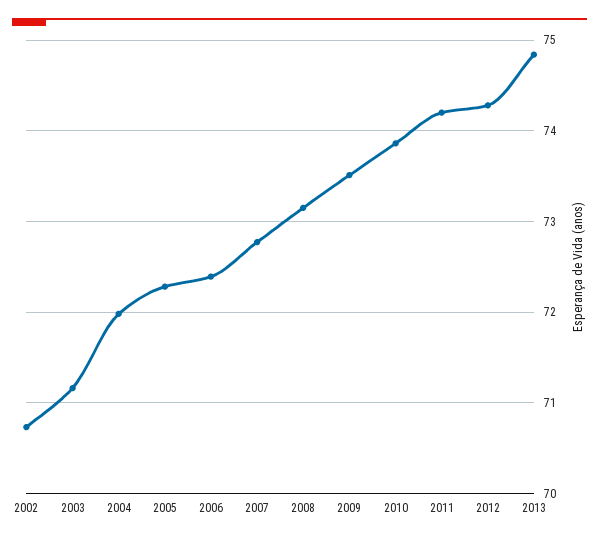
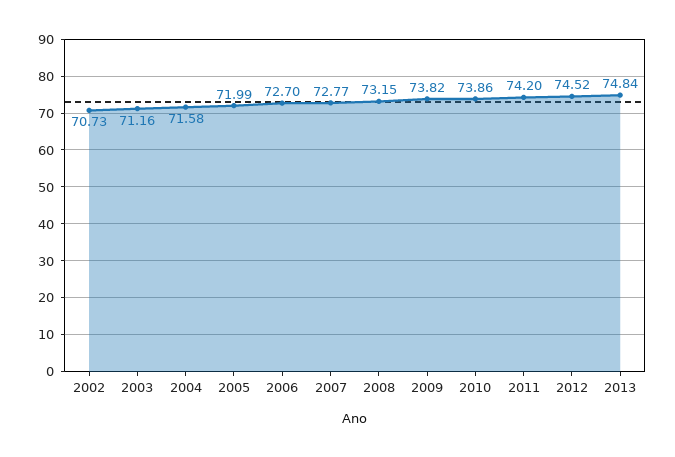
2004: 72 -> 71.58
2005: 72.3 -> 71.99
2006: 72.4 -> 72.7
2009: 73.5 -> 73.82
2012: 74.3 -> 74.52

